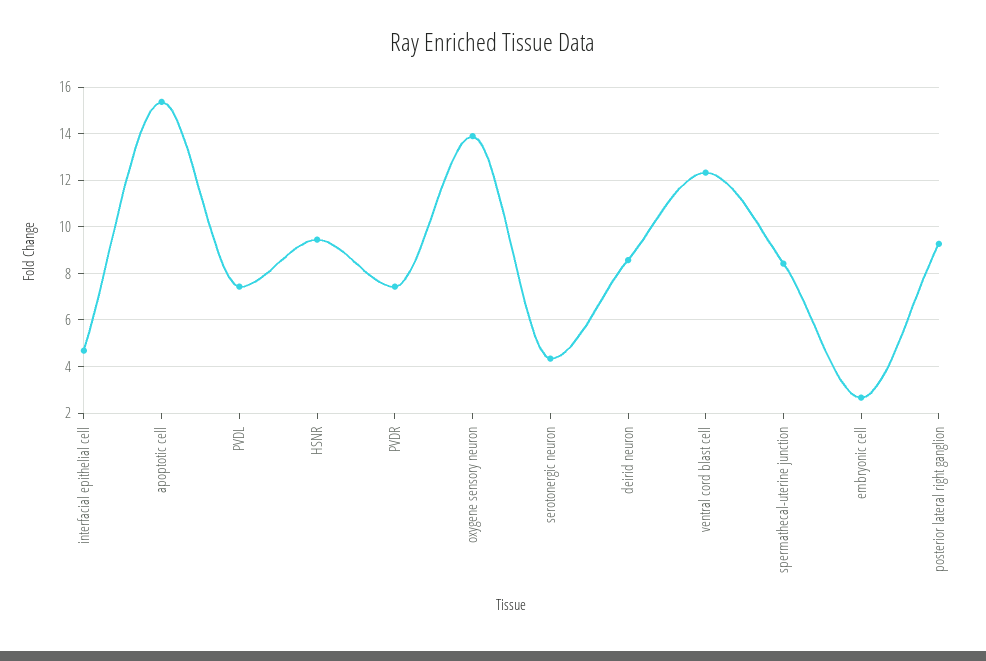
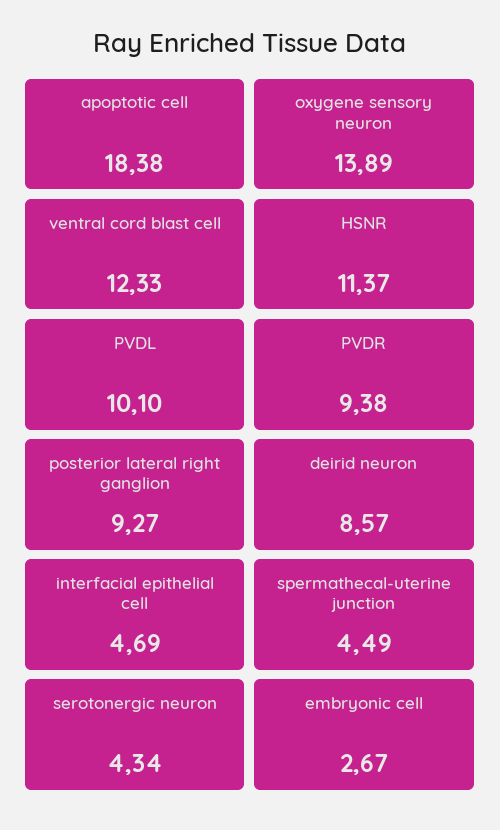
apoptotic cell: 15.5 -> 18.38
PVDL: 7.5 -> 10.1
HSNR: 9.5 -> 11.37
PVDR: 7.5 -> 9.38
spermathecal-uterine junction: 8.5 -> 4.49

